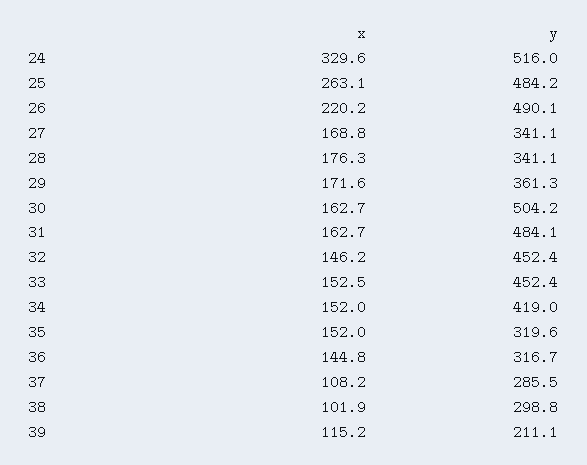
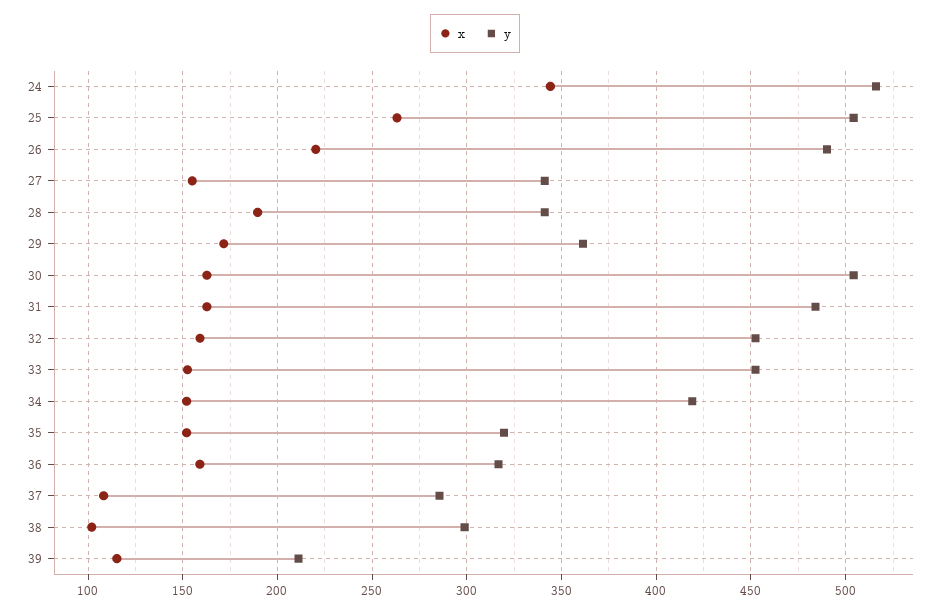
x, 24: 329.6 -> 345
y, 25: 484.2 -> 505
x, 27: 168.8 -> 155
x, 28: 176.3 -> 190
x, 32: 146.2 -> 160
x, 36: 144.8 -> 160

